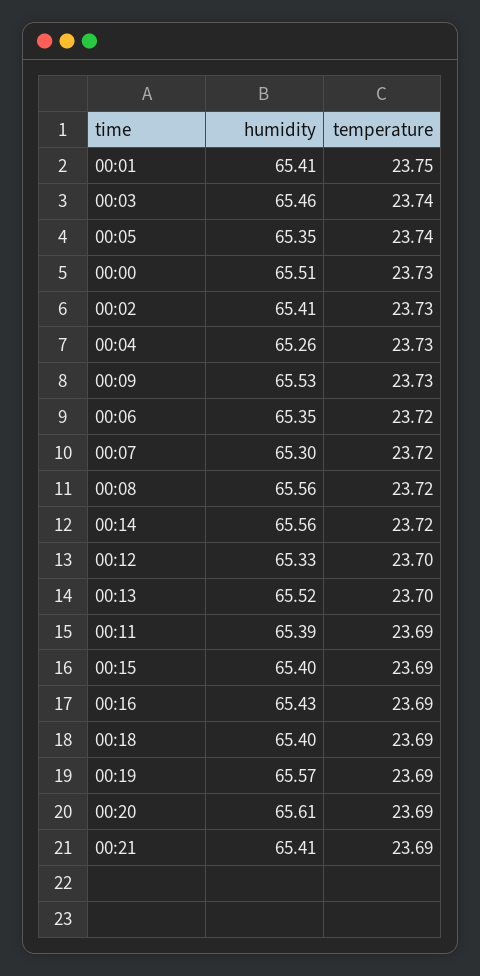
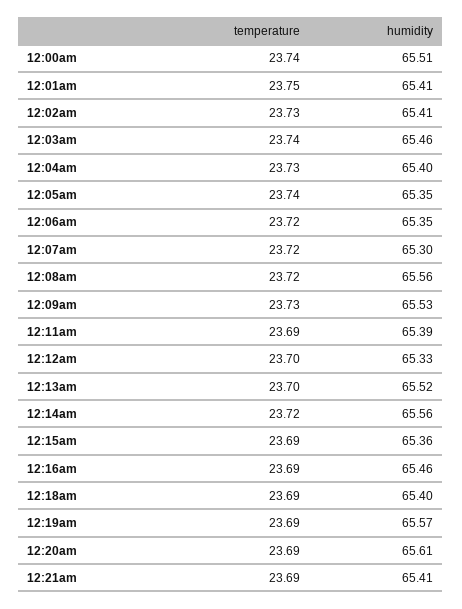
temperature, 00:00: 23.73 -> 23.74
humidity, 00:04: 65.26 -> 65.4
humidity, 00:15: 65.4 -> 65.36
humidity, 00:16: 65.43 -> 65.46

